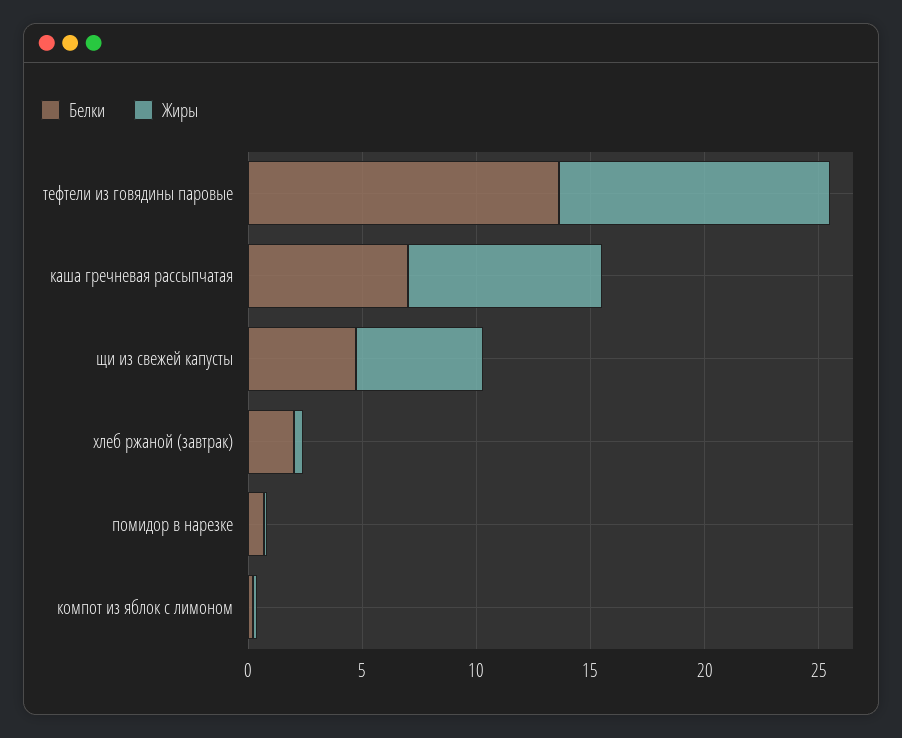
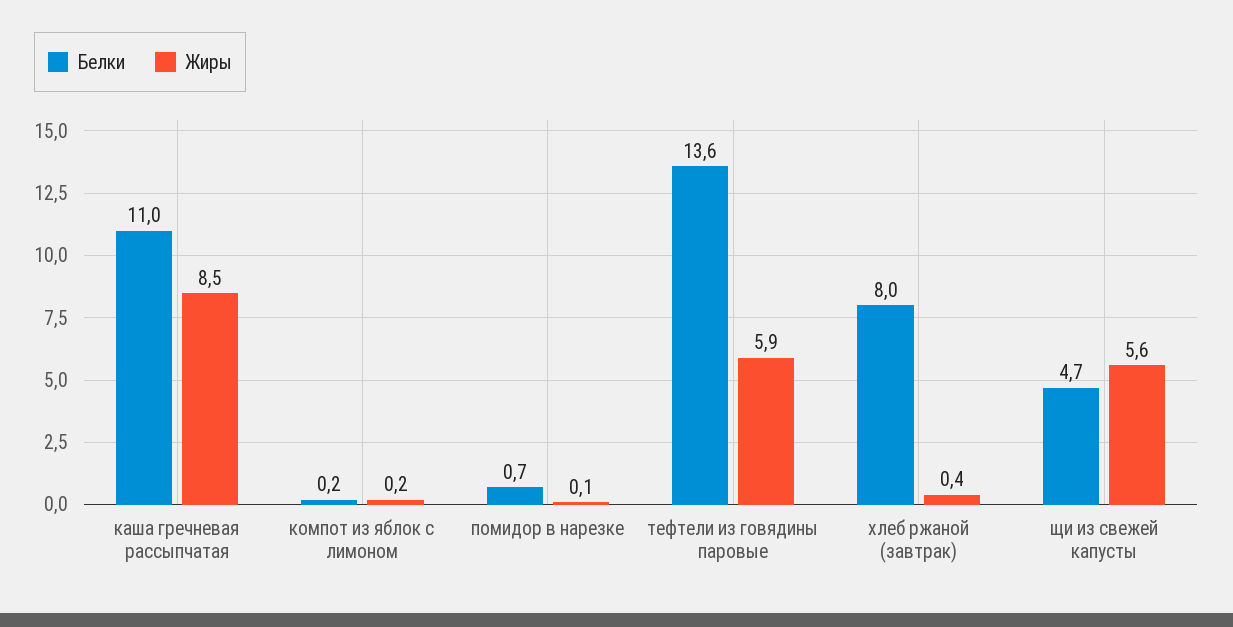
Жиры, тефтели из говядины паровые: 12 -> 5.9
Белки, каша гречневая рассыпчатая: 7 -> 11
Белки, хлеб ржаной (завтрак): 2 -> 8

